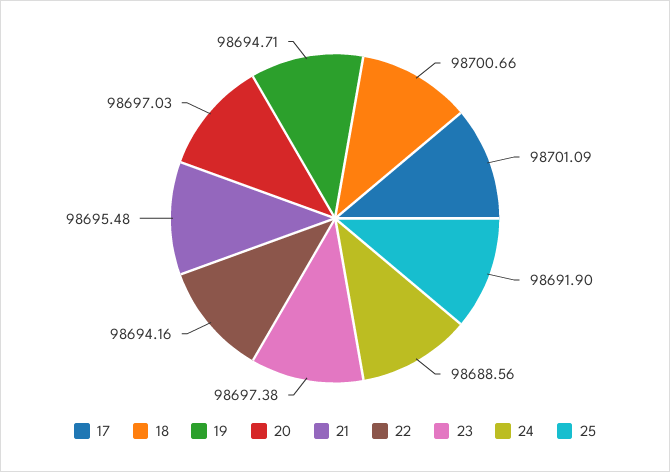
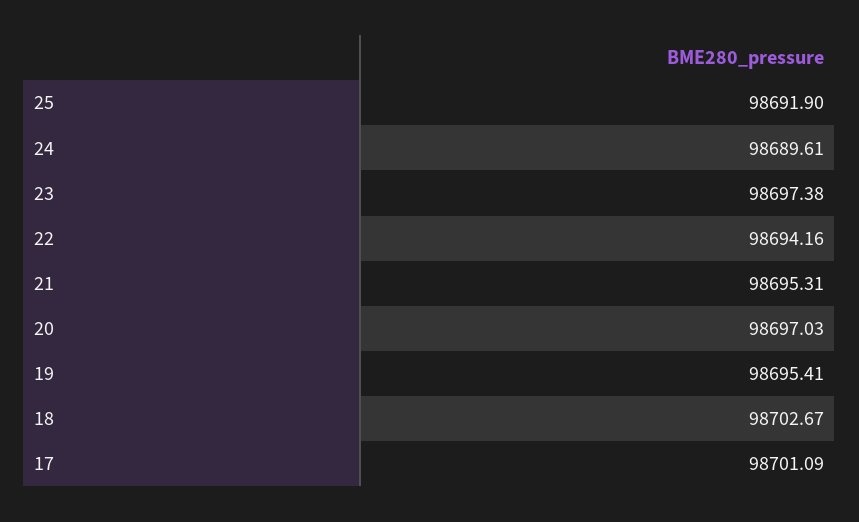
18: 98700.66 -> 98702.67
19: 98694.71 -> 98695.41
21: 98695.48 -> 98695.31
24: 98688.56 -> 98689.61

